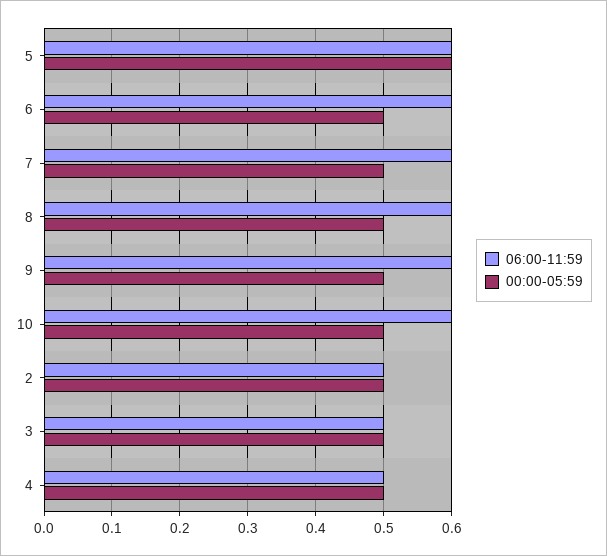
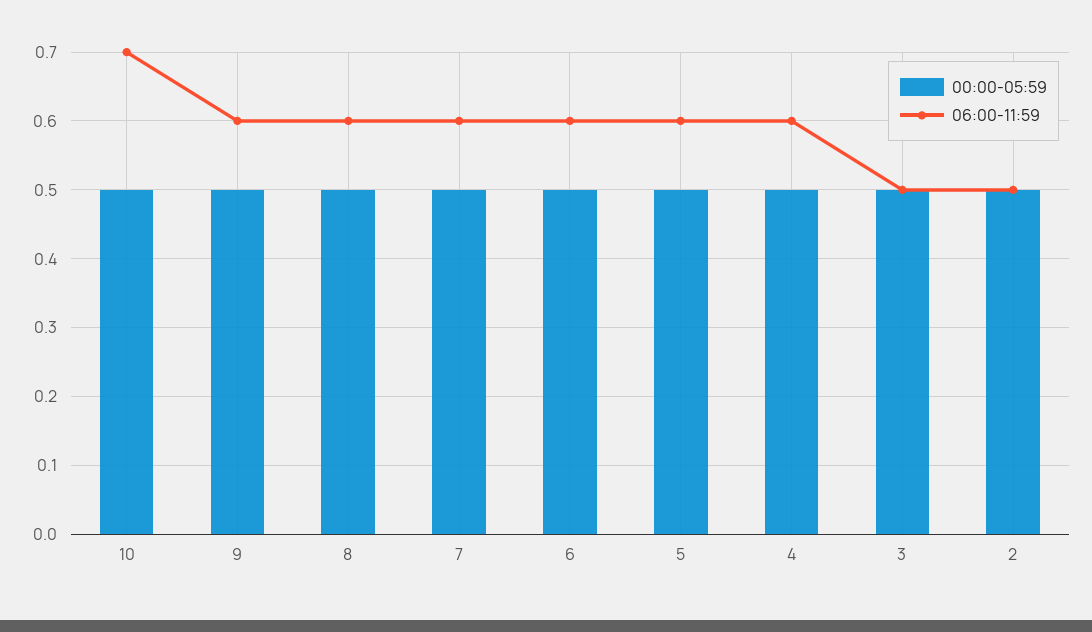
00:00-05:59, 5: 0.6 -> 0.5
06:00-11:59, 10: 0.6 -> 0.7
06:00-11:59, 4: 0.5 -> 0.6

